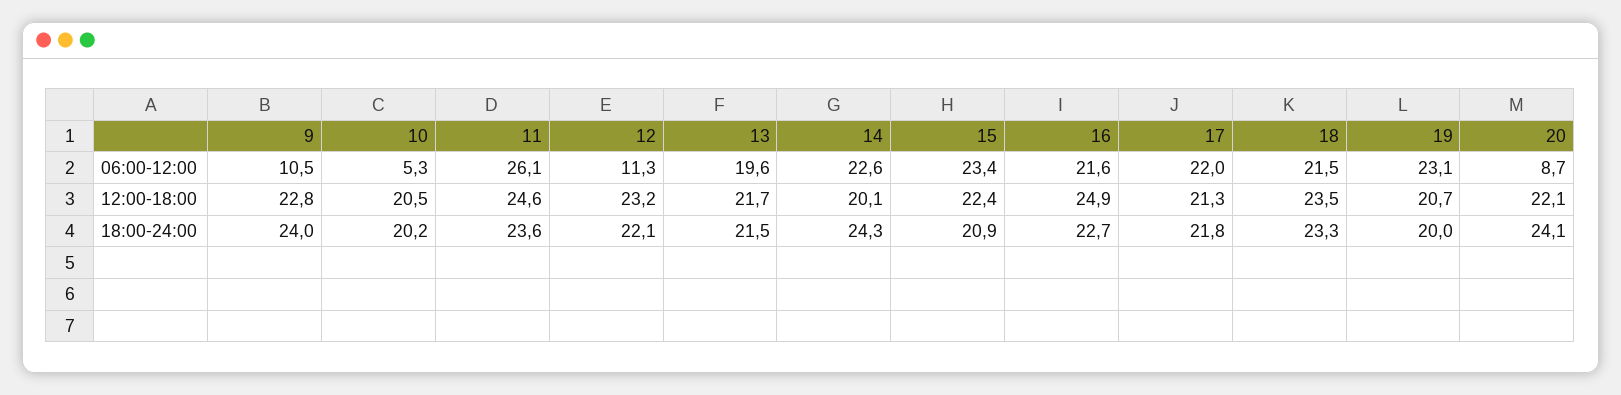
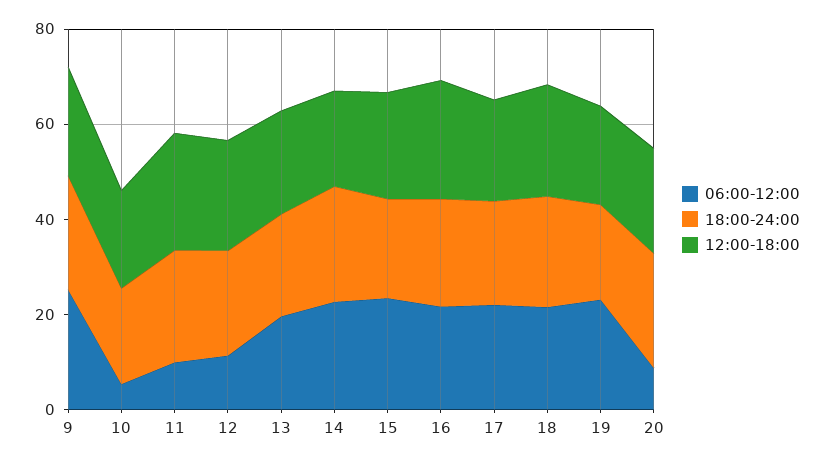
06:00-12:00, 9: 10.5 -> 25
06:00-12:00, 11: 26.1 -> 10

